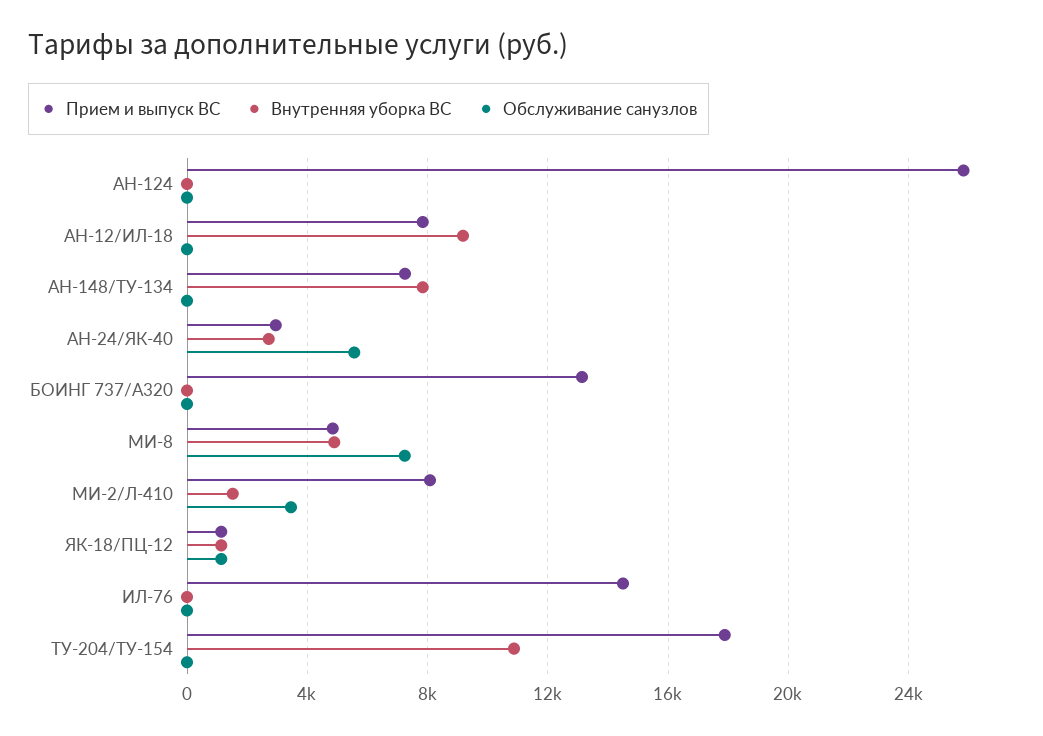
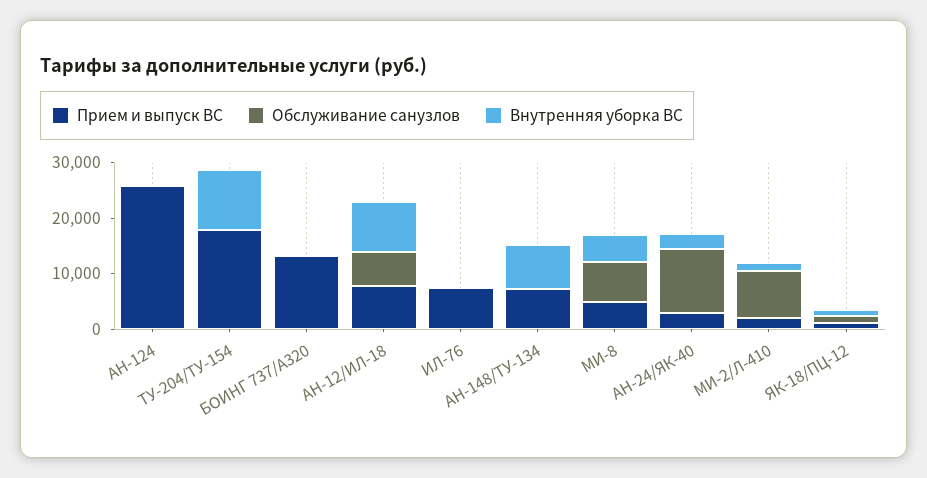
Обслуживание санузлов, АН-12/ИЛ-18: 0 -> 6000
Обслуживание санузлов, АН-24/ЯК-40: 5500 -> 12000
Прием и выпуск ВС, МИ-2/Л-410: 8000 -> 2000
Обслуживание санузлов, МИ-2/Л-410: 3500 -> 8000
Прием и выпуск ВС, ИЛ-76: 14500 -> 8000

